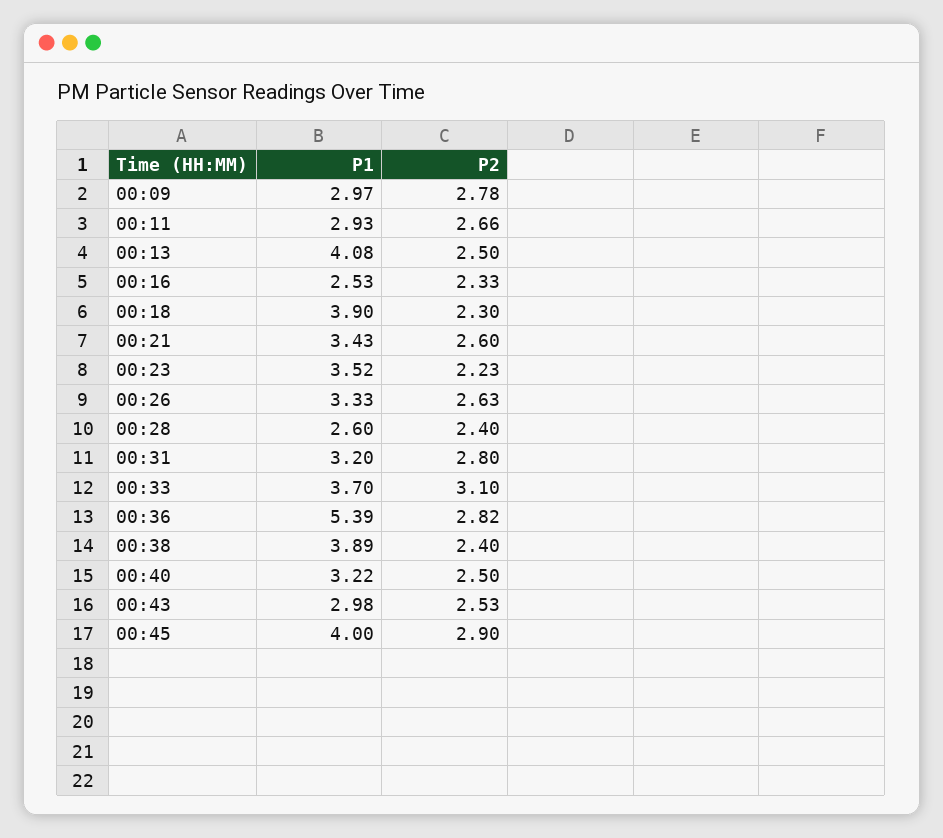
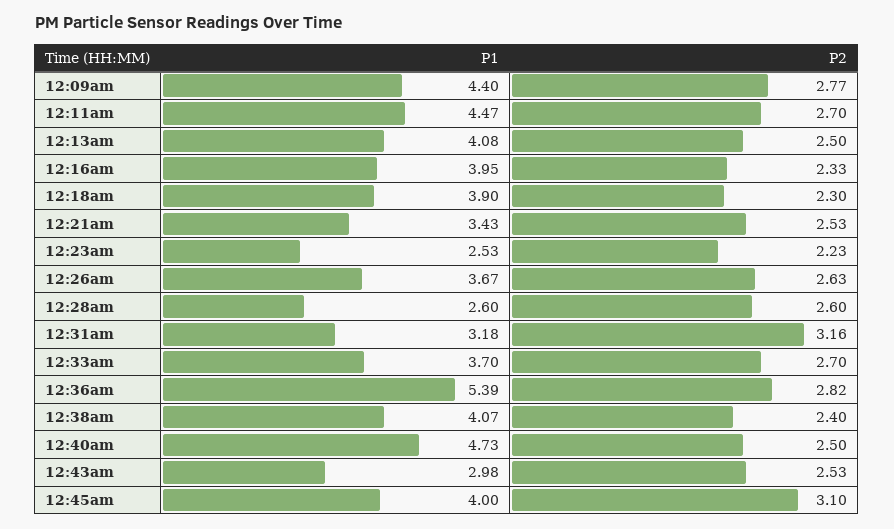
P1, 00:09: 2.97 -> 4.4
P2, 00:09: 2.78 -> 2.77
P1, 00:11: 2.93 -> 4.47
P2, 00:11: 2.66 -> 2.7
P1, 00:16: 2.53 -> 3.95
P2, 00:21: 2.6 -> 2.53
P1, 00:23: 3.52 -> 2.53
P1, 00:26: 3.33 -> 3.67
P2, 00:28: 2.4 -> 2.6
P1, 00:31: 3.2 -> 3.18
P2, 00:31: 2.8 -> 3.16
P2, 00:33: 3.1 -> 2.7
P1, 00:38: 3.89 -> 4.07
P1, 00:40: 3.22 -> 4.73
P2, 00:45: 2.9 -> 3.1

